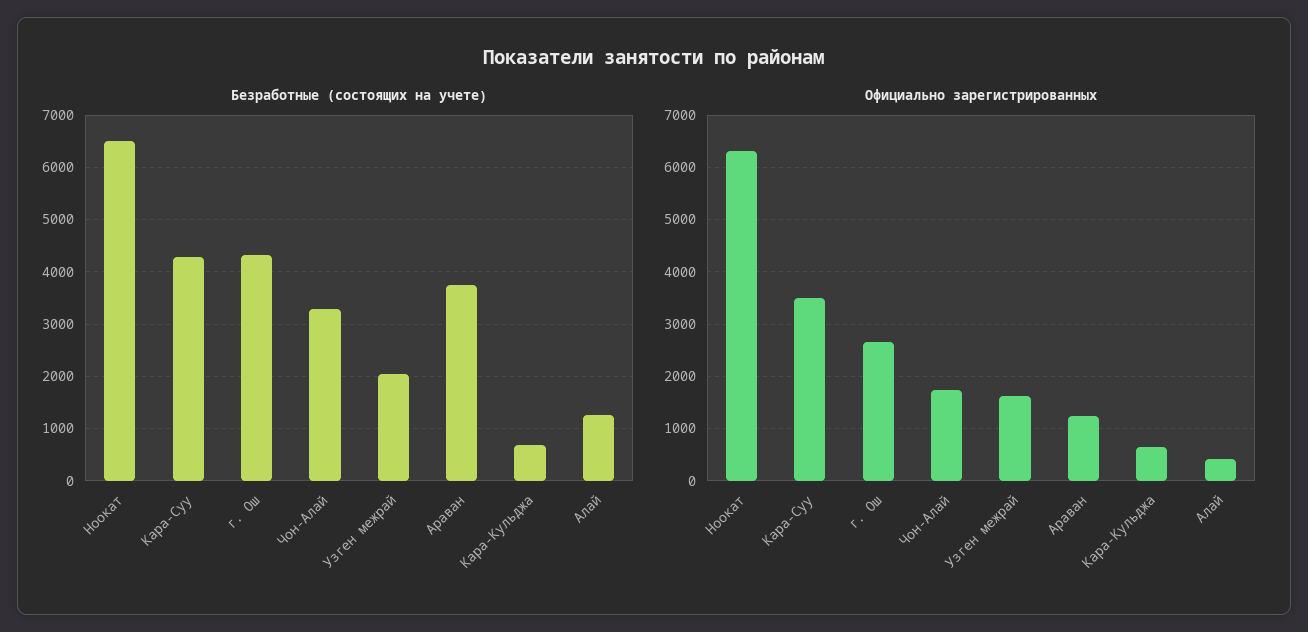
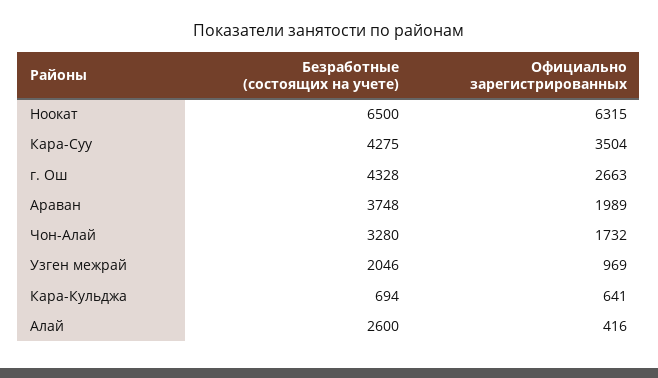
Безработные (состоящих на учете), Алай: 1200 -> 2600
Официально зарегистрированных, Узген межрай: 1600 -> 969
Официально зарегистрированных, Араван: 1200 -> 1989

